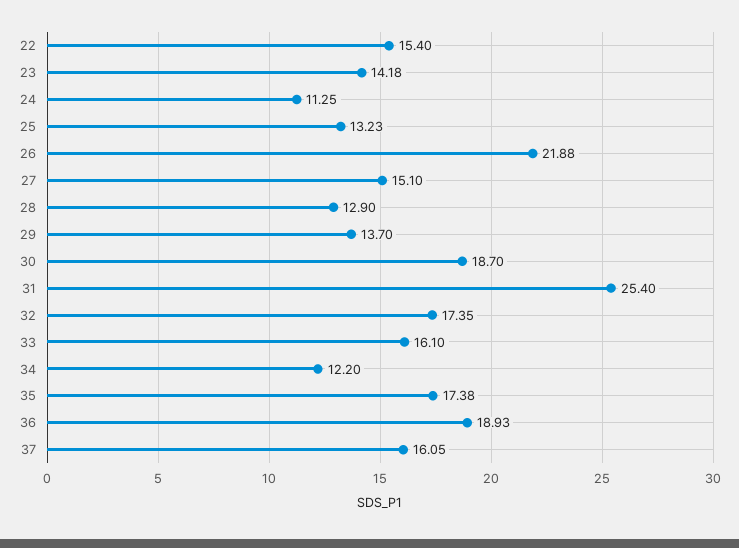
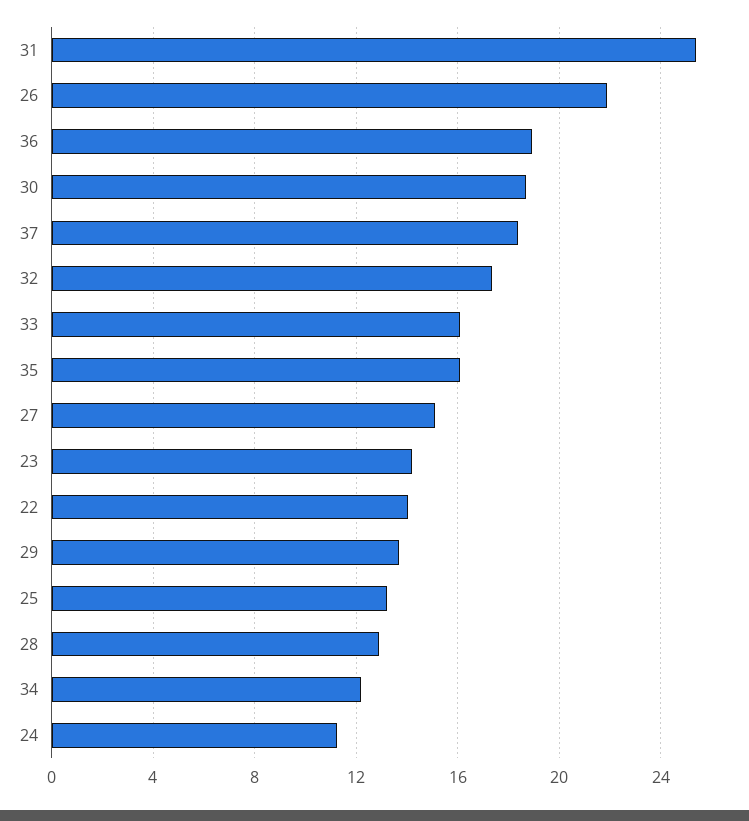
22: 15.4 -> 14
35: 17.38 -> 16
37: 16.05 -> 18.5

